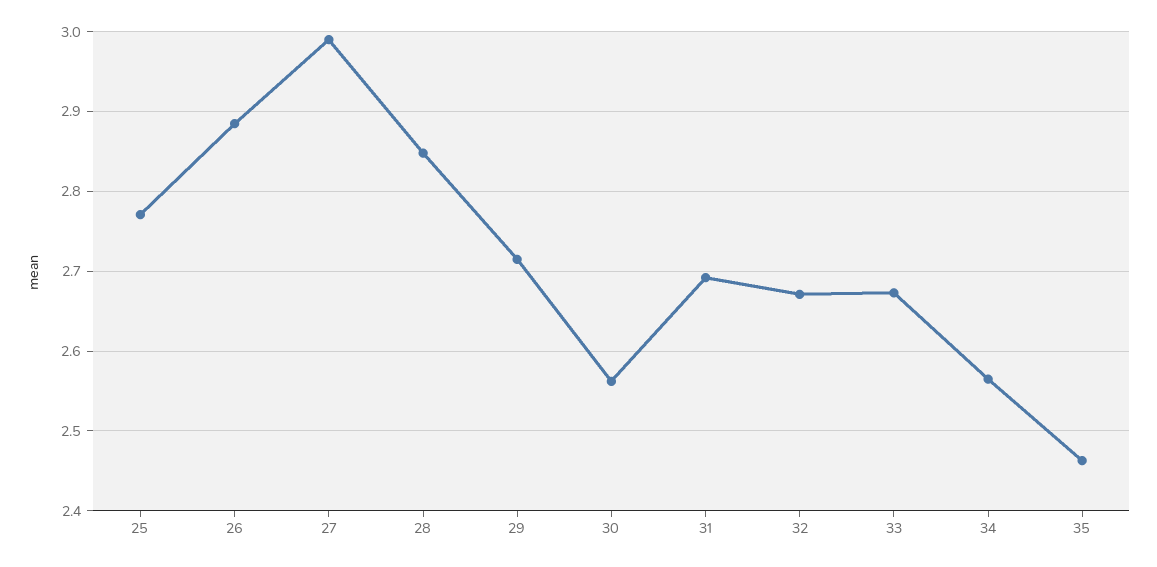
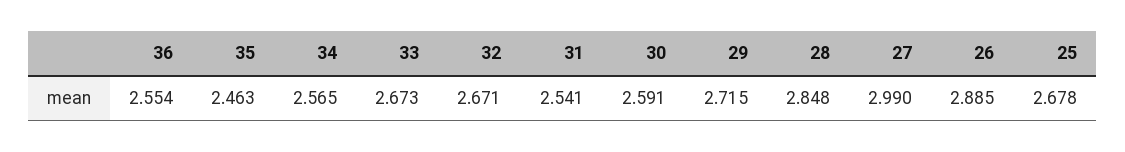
25: 2.77 -> 2.678
30: 2.56 -> 2.591
31: 2.69 -> 2.541
36: none -> 2.554

